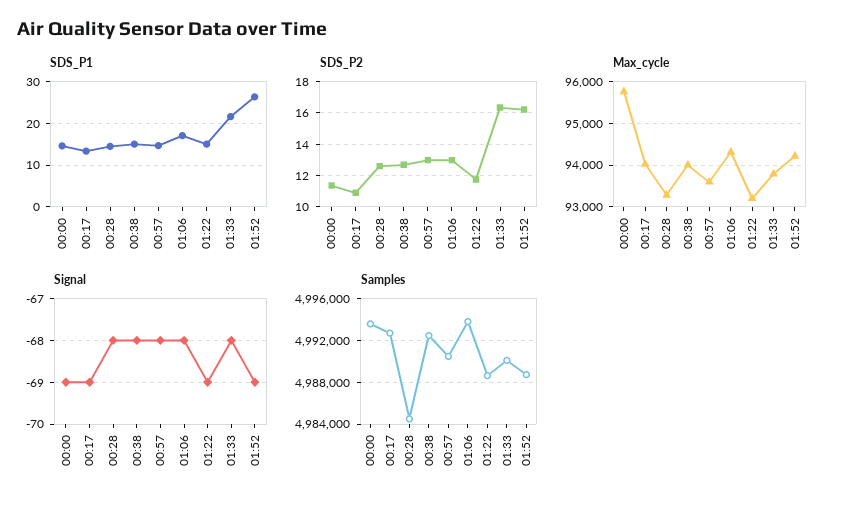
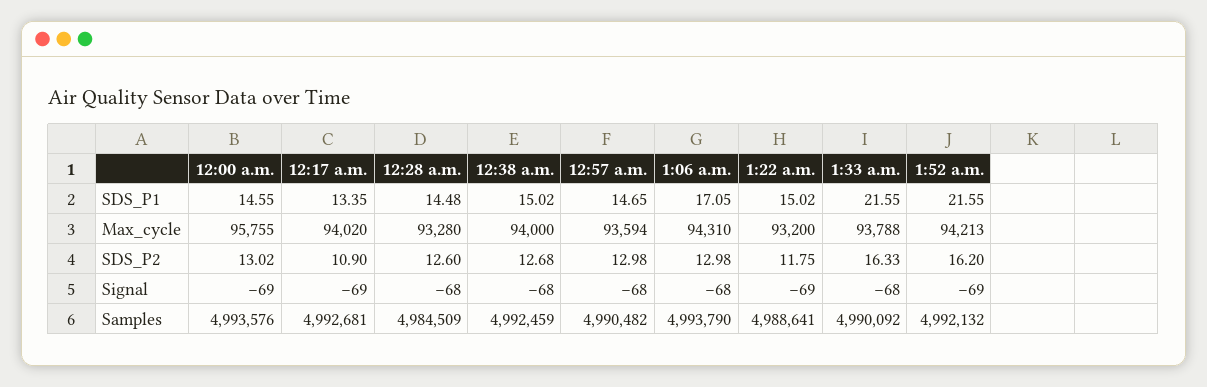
SDS_P1, 01:52: 26 -> 21.55
SDS_P2, 00:00: 11.5 -> 13.02
Samples, 01:52: 4989000 -> 4992132

